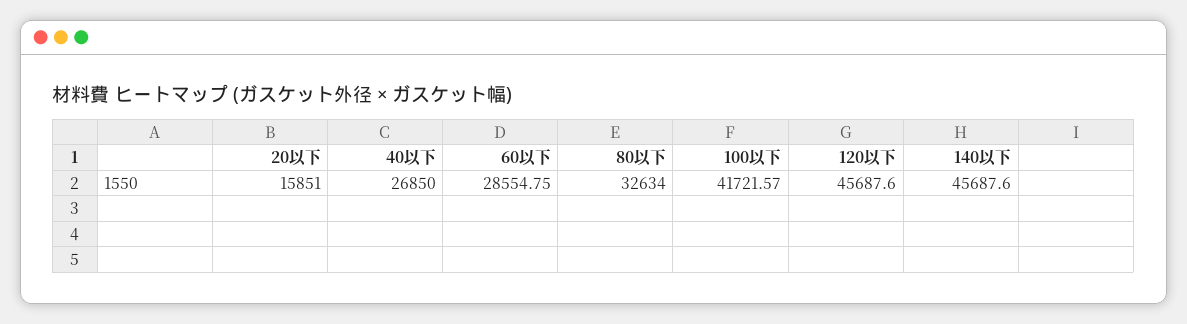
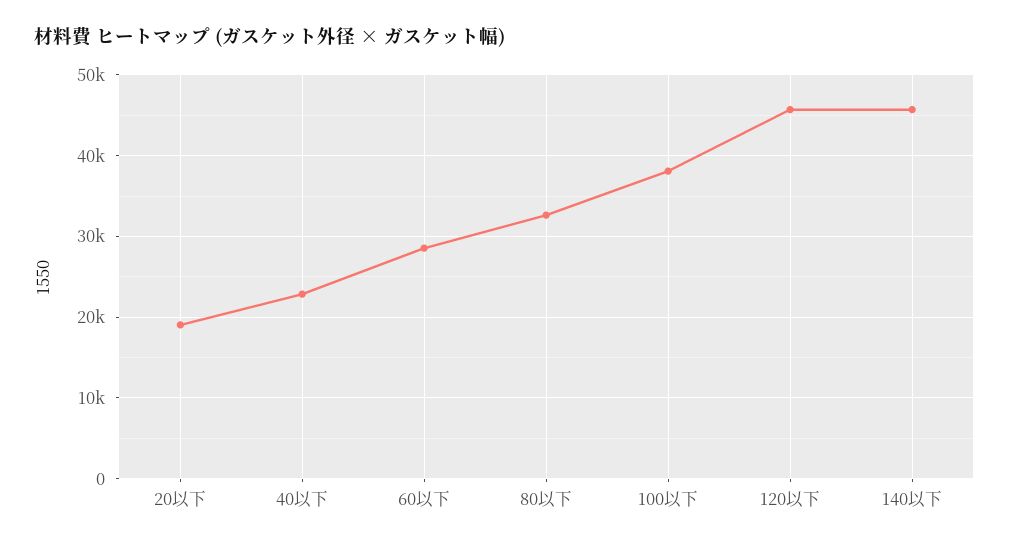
20以下: 15851 -> 19000
40以下: 26850 -> 23000
100以下: 41721.57 -> 38000

